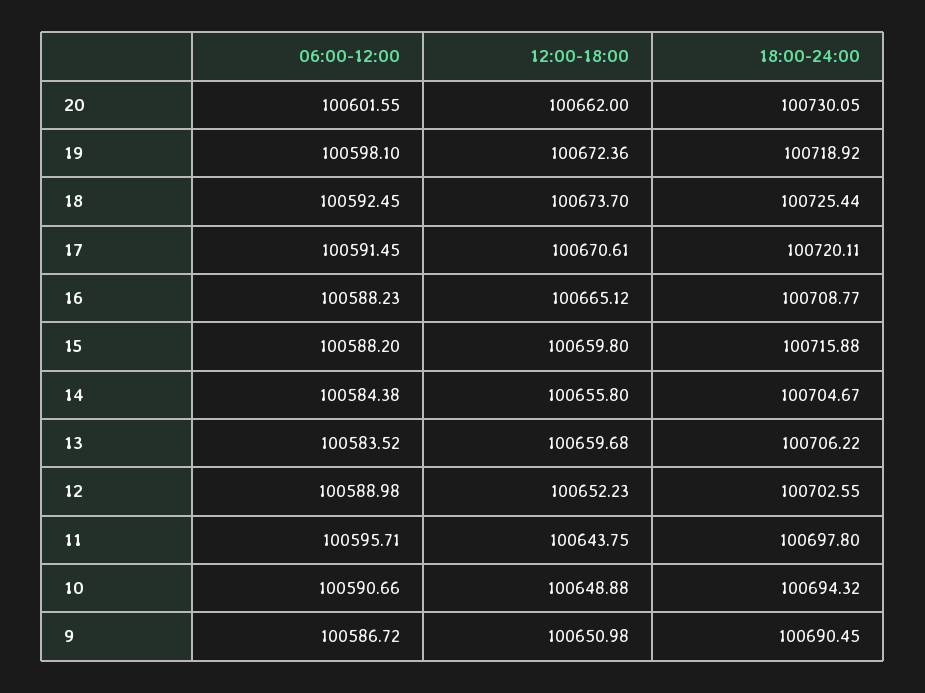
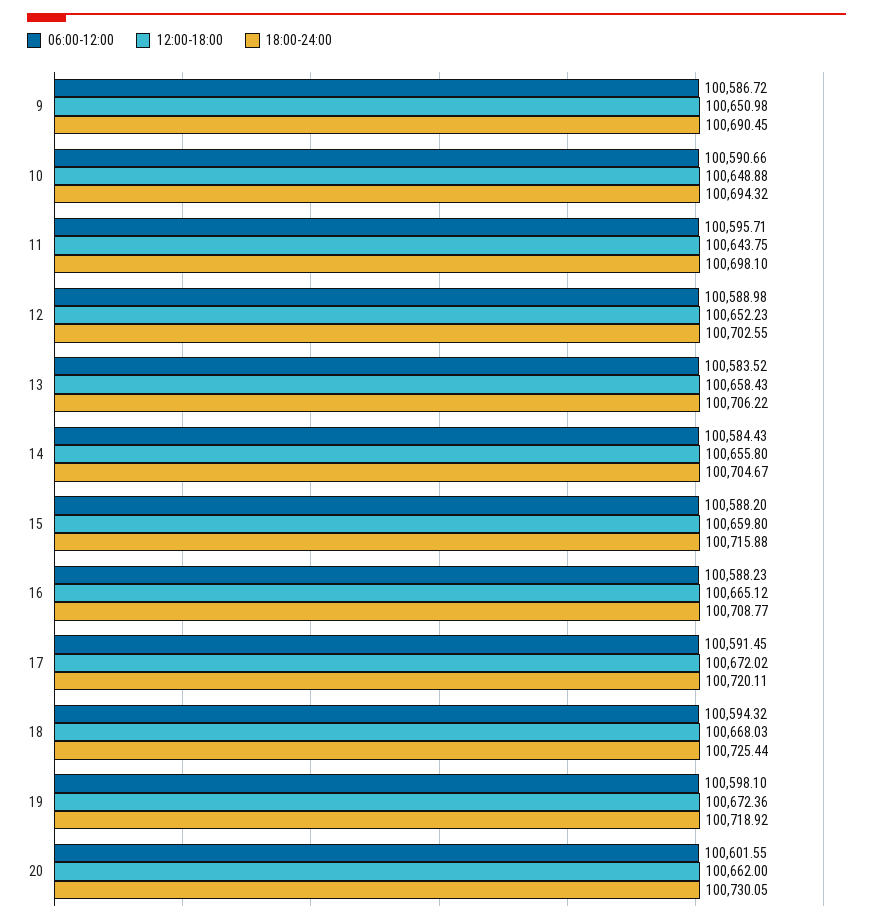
06:00-12:00, 18: 100592.45 -> 100594.32
12:00-18:00, 18: 100673.7 -> 100668.03
12:00-18:00, 17: 100670.61 -> 100672.02
06:00-12:00, 14: 100584.38 -> 100584.43
12:00-18:00, 13: 100659.68 -> 100658.43
18:00-24:00, 11: 100697.8 -> 100698.1

